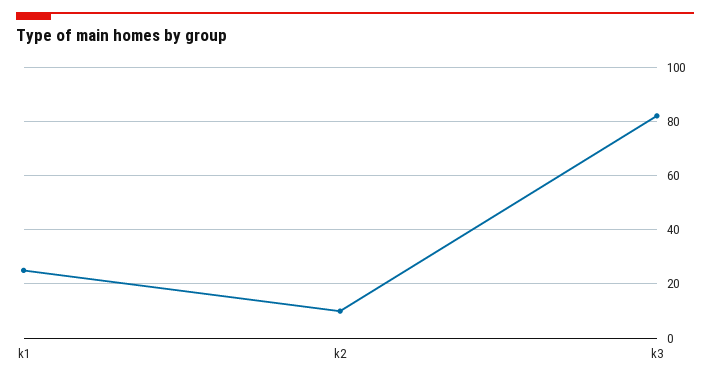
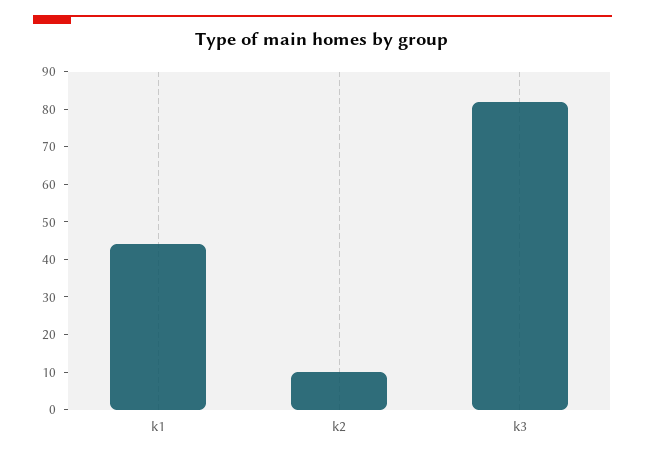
k1: 25 -> 45

